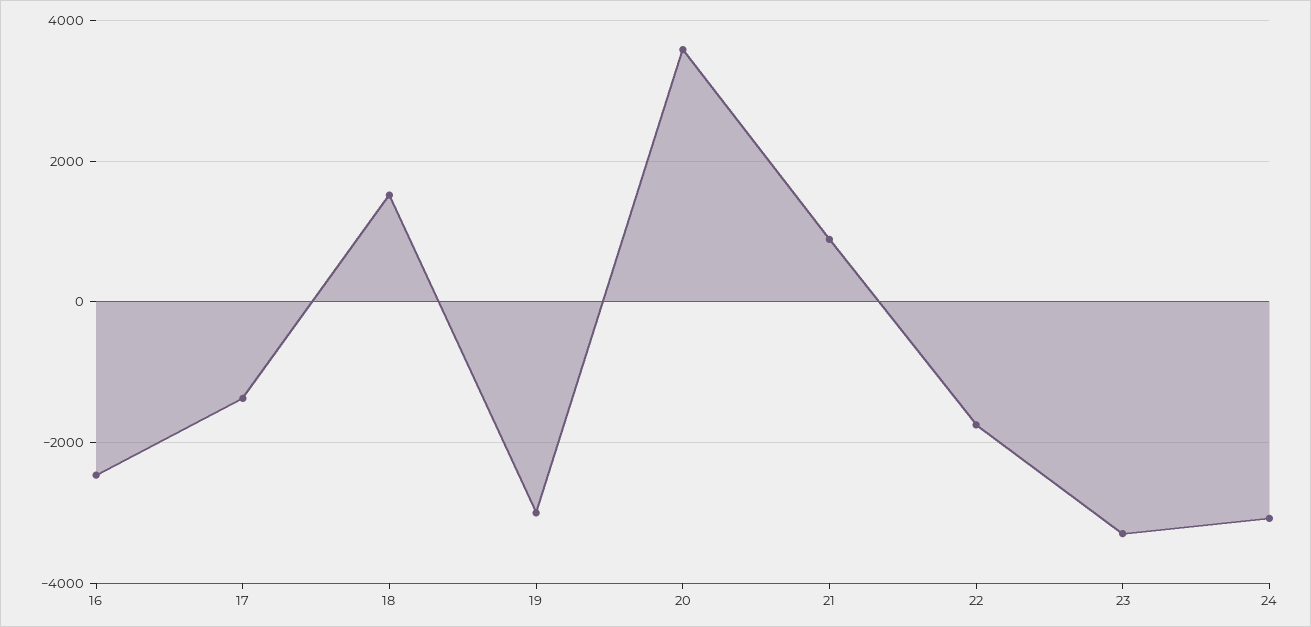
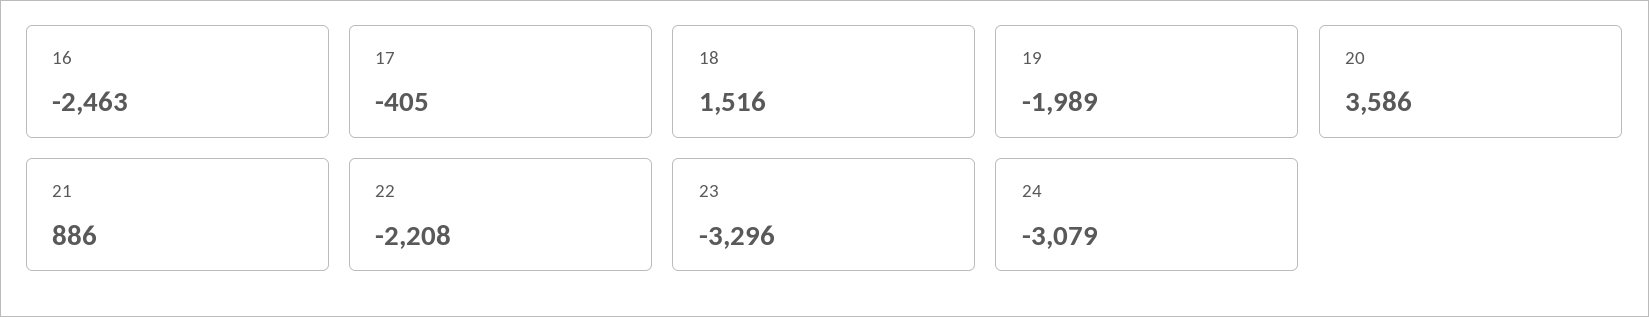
17: -1400 -> -405
19: -3000 -> -1989
22: -1800 -> -2208

